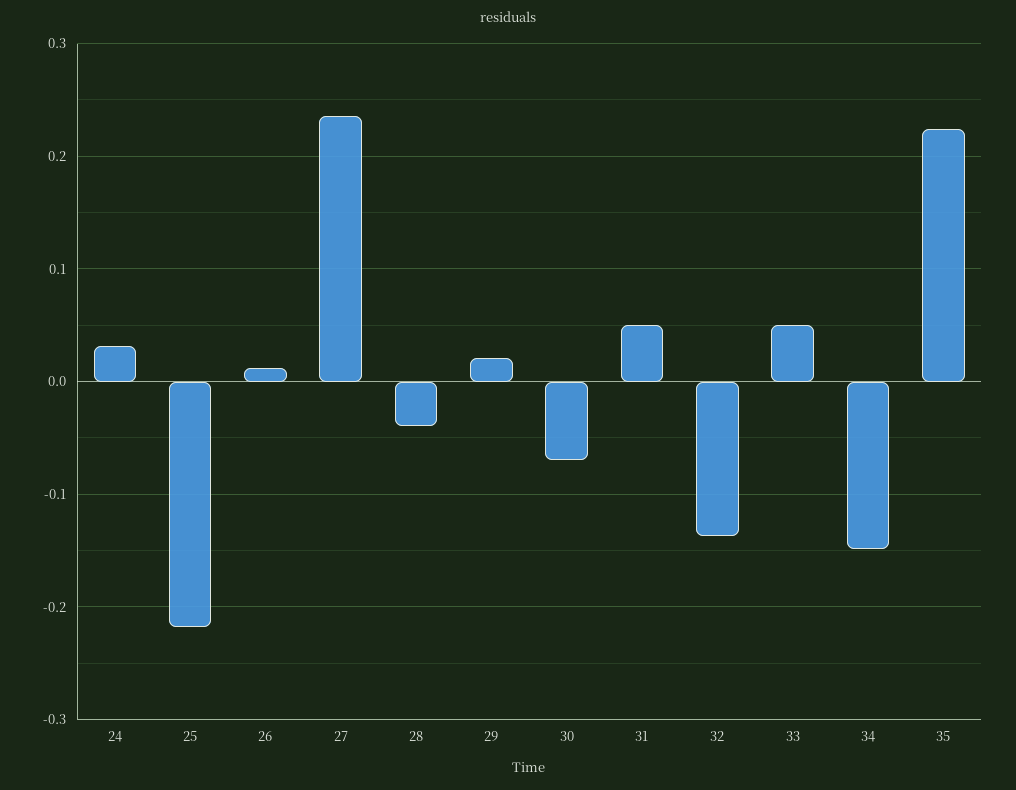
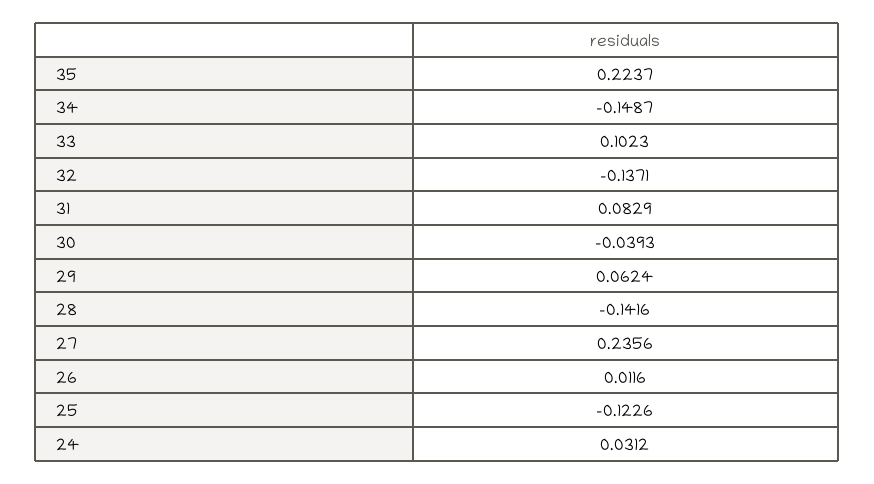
25: -0.22 -> -0.1226
28: -0.04 -> -0.1416
29: 0.02 -> 0.0624
30: -0.07 -> -0.0393
31: 0.05 -> 0.0829
33: 0.05 -> 0.1023

